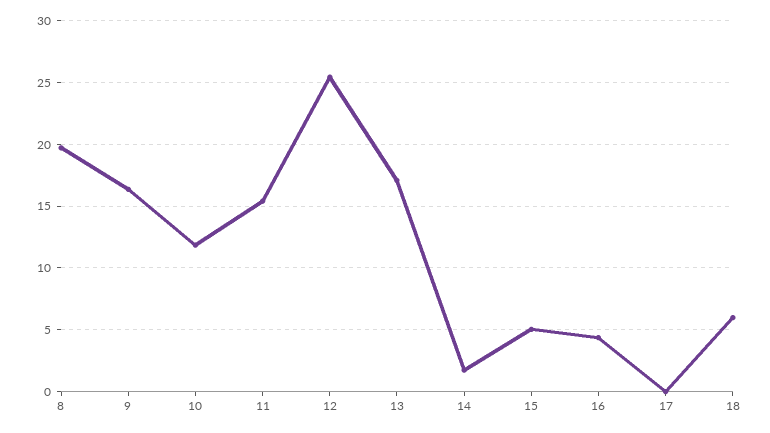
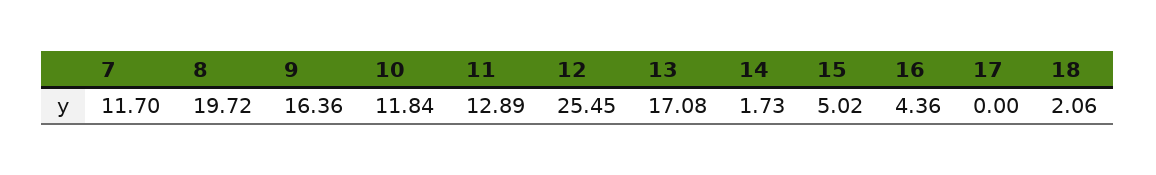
11: 15.5 -> 12.89
18: 6 -> 2.06
7: none -> 11.7

